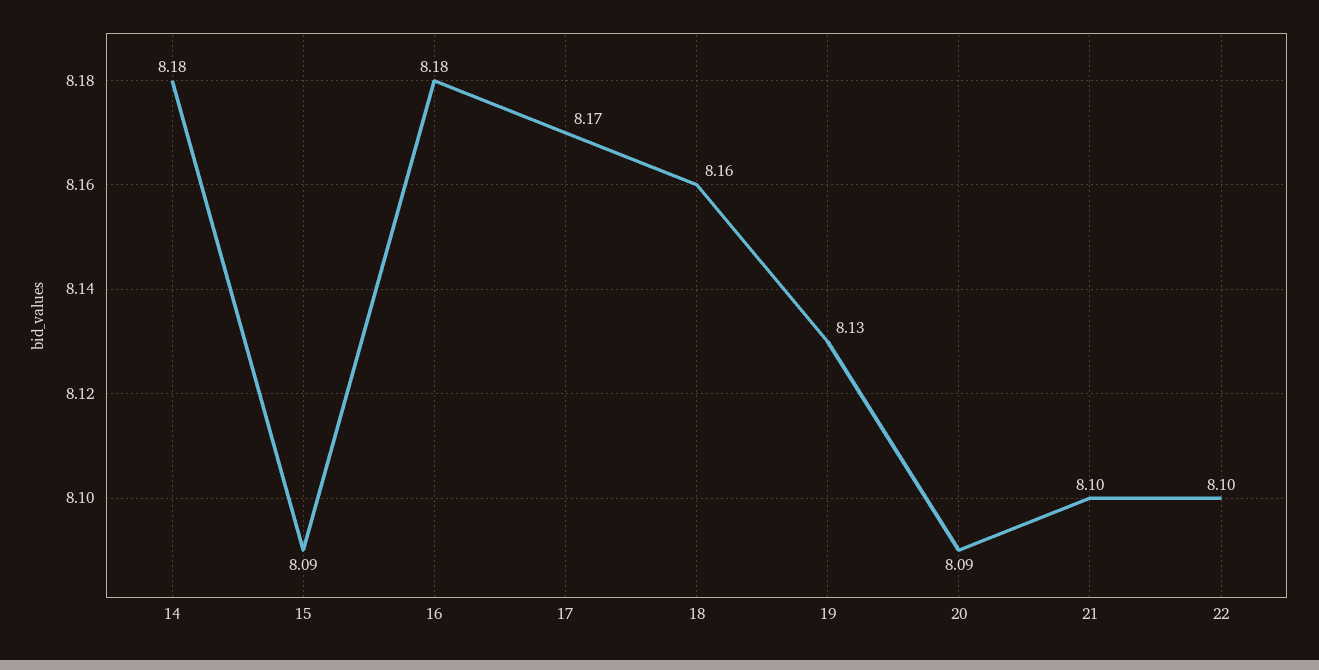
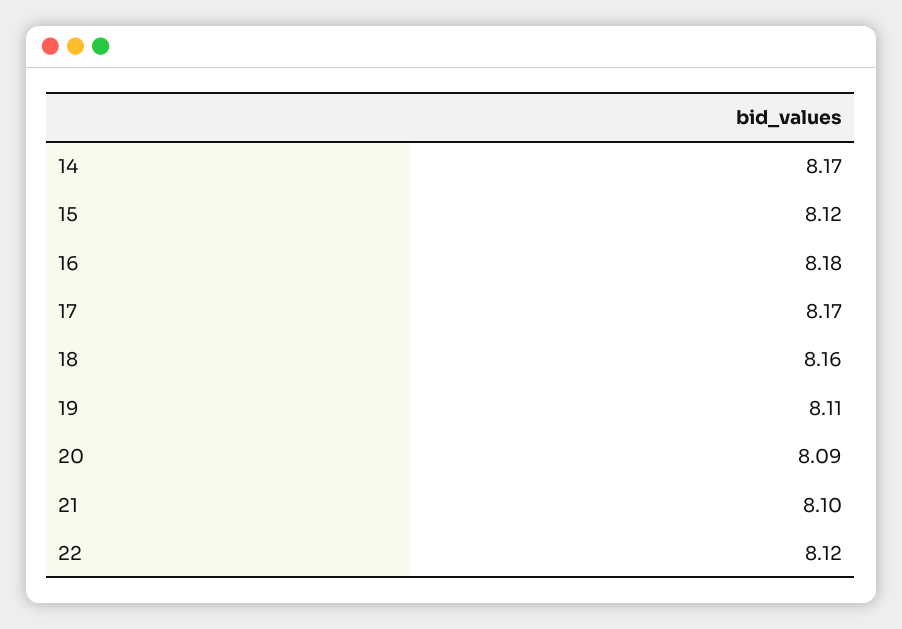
14: 8.18 -> 8.17
15: 8.09 -> 8.12
19: 8.13 -> 8.11
22: 8.1 -> 8.12

